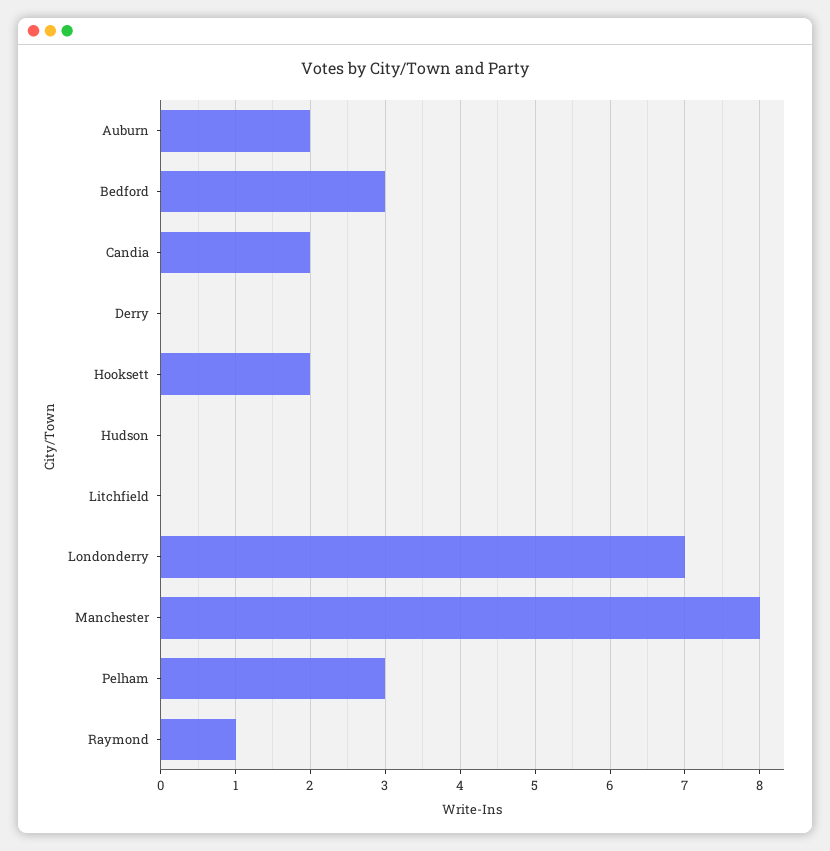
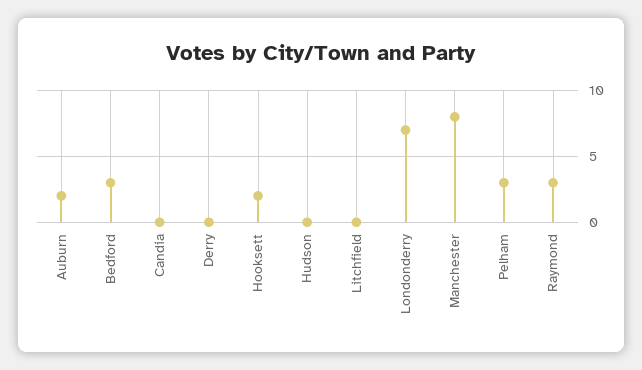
Candia: 2 -> 0
Raymond: 1 -> 3

